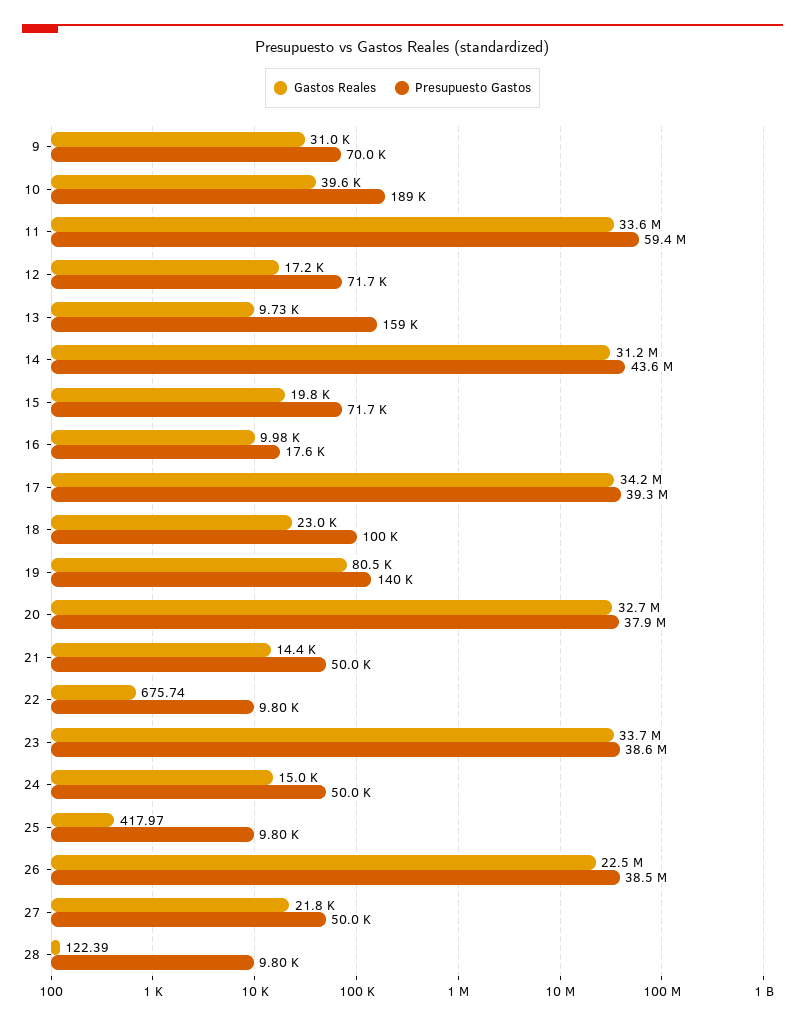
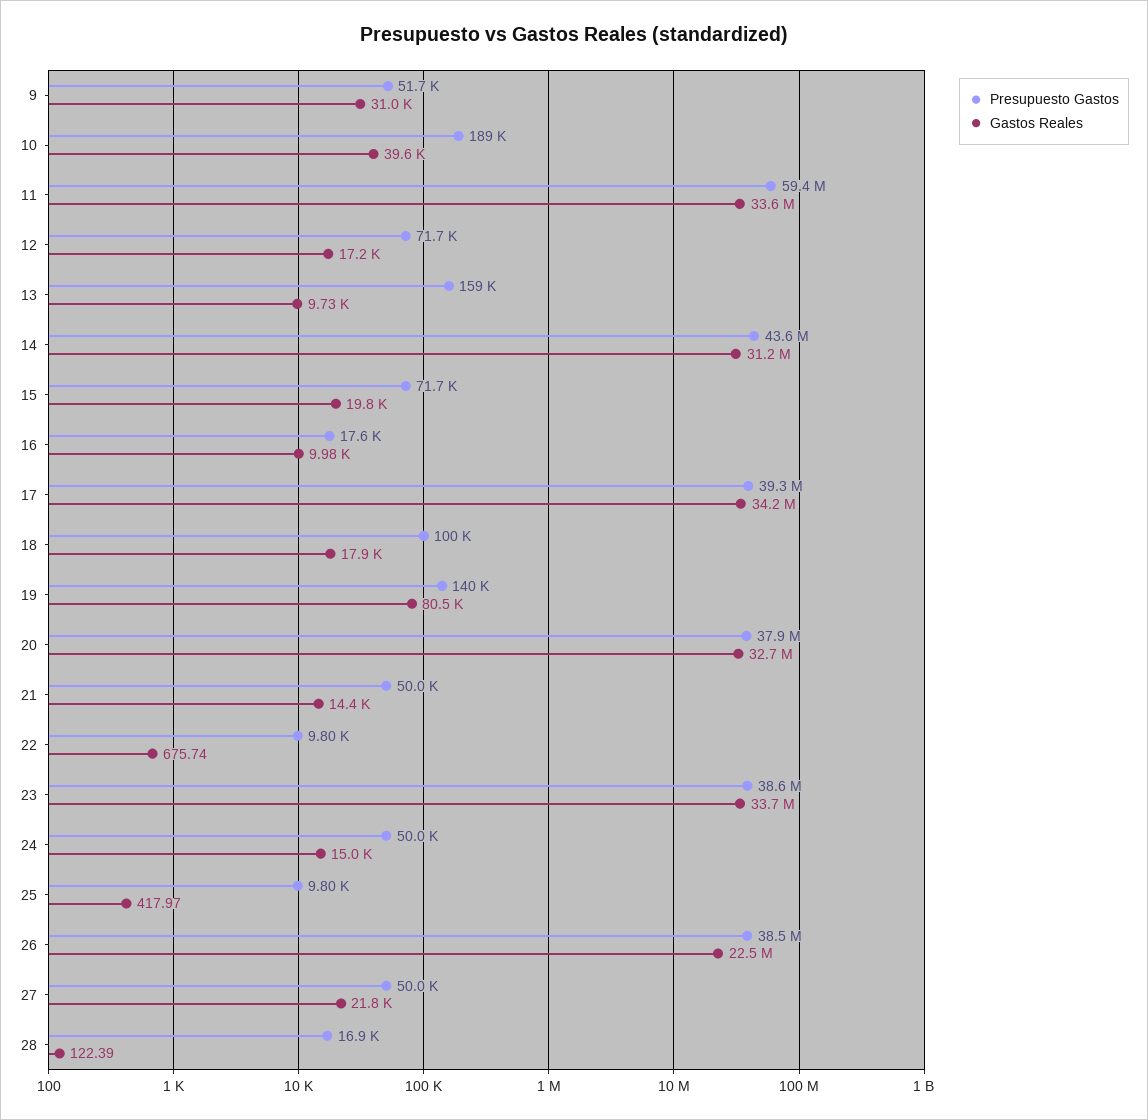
Presupuesto Gastos, 9: 70000 -> 51700
Gastos Reales, 18: 23000 -> 17900
Presupuesto Gastos, 28: 9800 -> 16900

